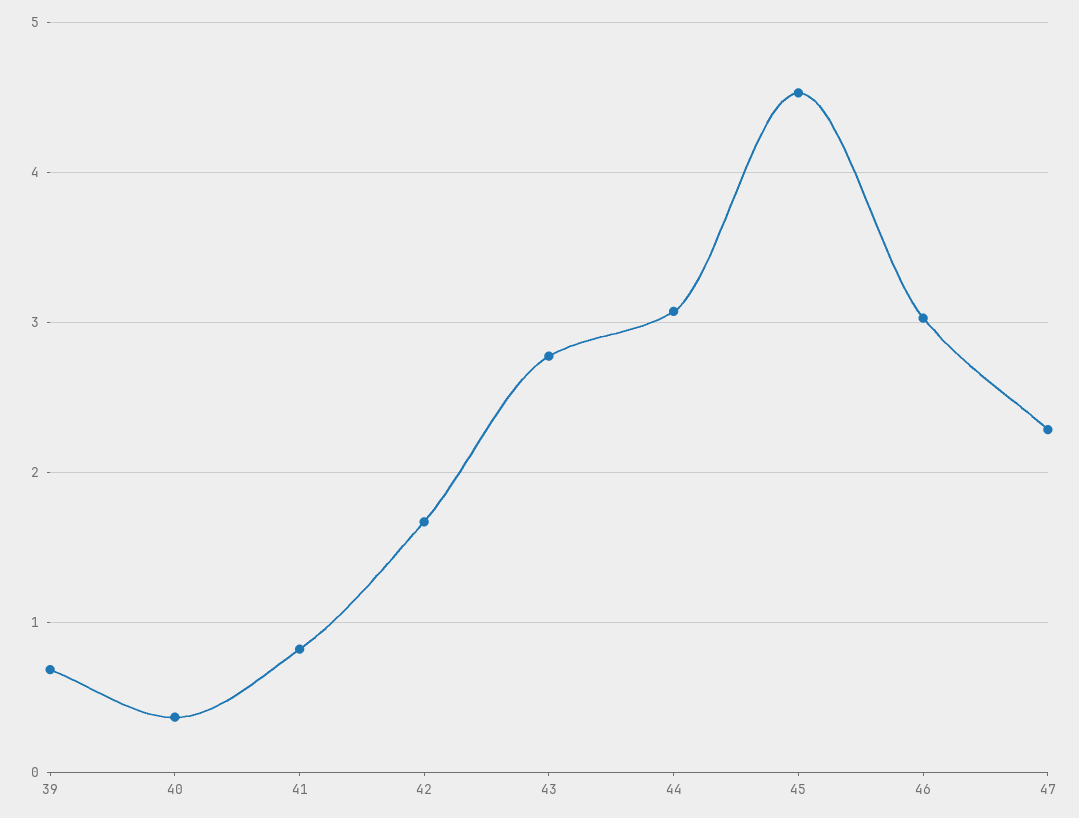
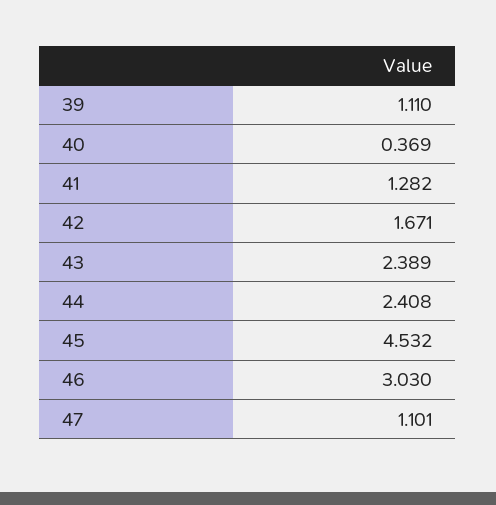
39: 0.7 -> 1.11
41: 0.8 -> 1.282
43: 2.8 -> 2.389
44: 3.1 -> 2.408
47: 2.3 -> 1.101

